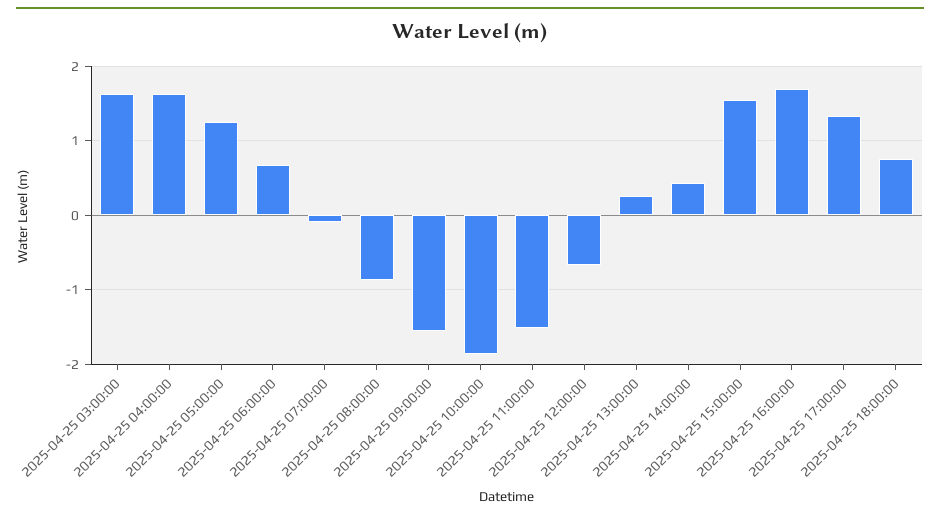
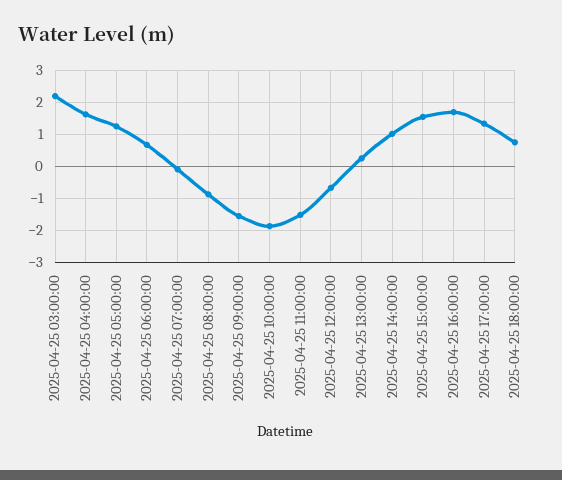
2025-04-25 03:00:00: 1.6 -> 2.2
2025-04-25 14:00:00: 0.4 -> 1

